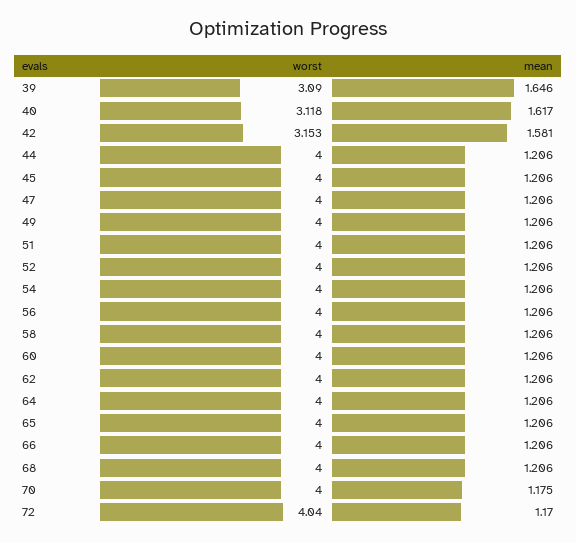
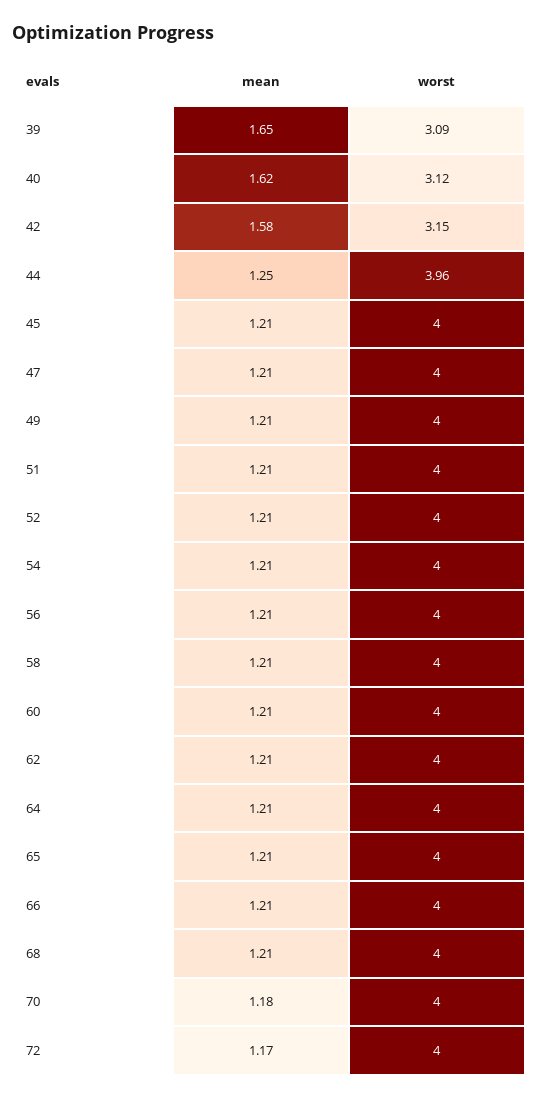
worst, 44: 4 -> 3.96
mean, 44: 1.206 -> 1.25
worst, 72: 4.04 -> 4

